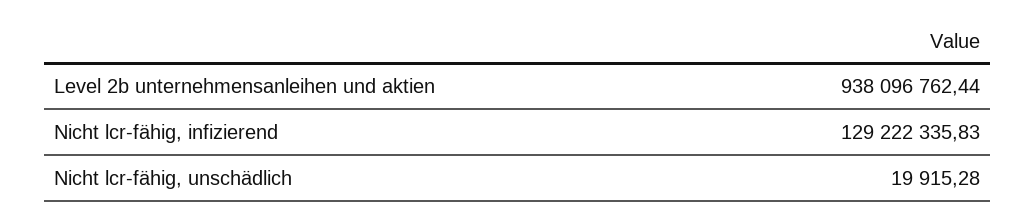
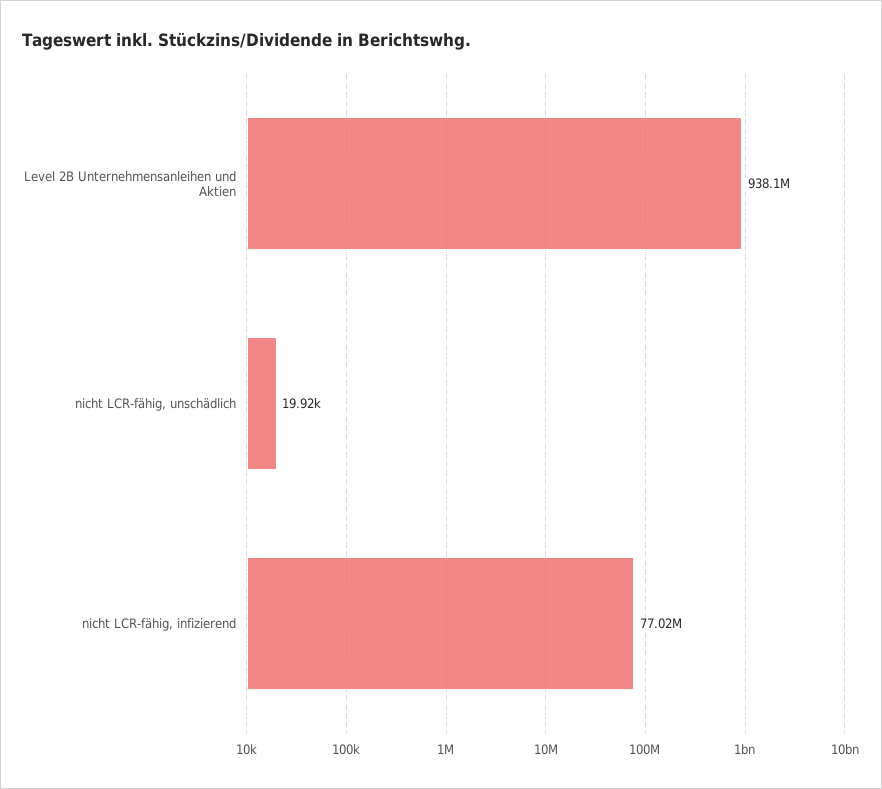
Nicht lcr-fähig, infizierend: 129222335.83 -> 77020000

